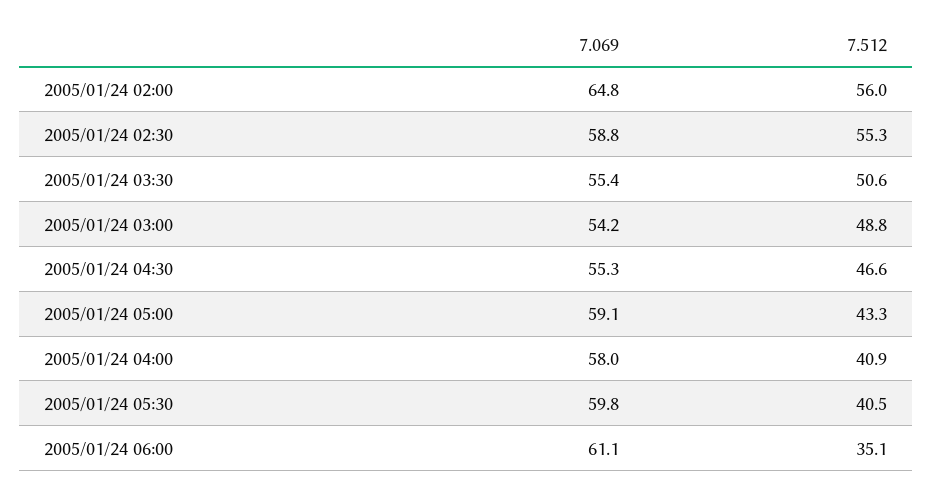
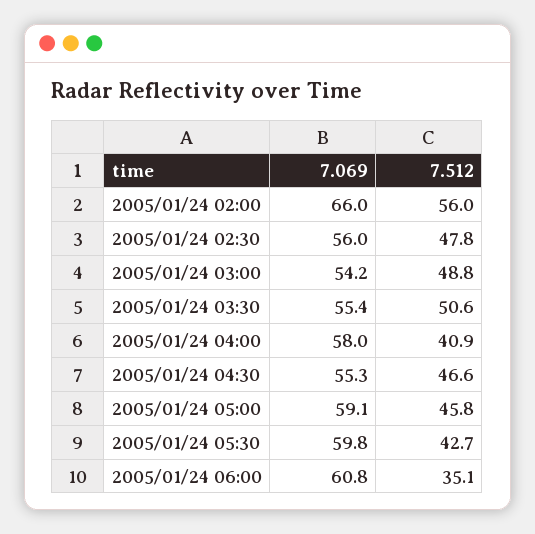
7.069, 2005/01/24 02:00: 64.8 -> 66
7.069, 2005/01/24 02:30: 58.8 -> 56
7.512, 2005/01/24 02:30: 55.3 -> 47.8
7.512, 2005/01/24 05:00: 43.3 -> 45.8
7.512, 2005/01/24 05:30: 40.5 -> 42.7
7.069, 2005/01/24 06:00: 61.1 -> 60.8

